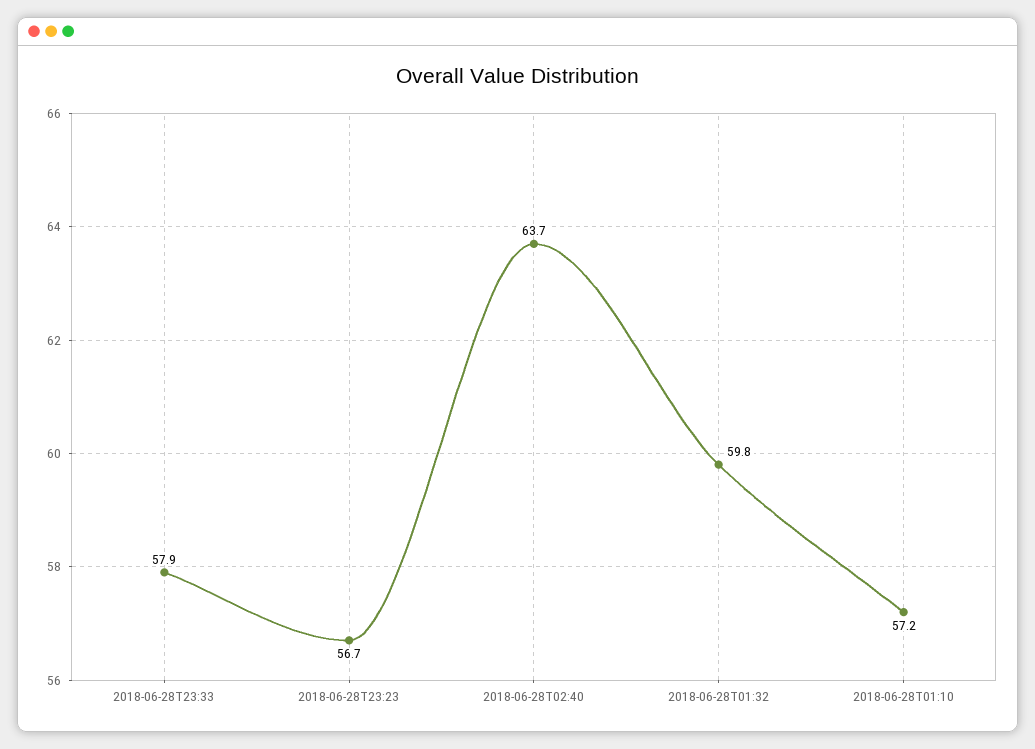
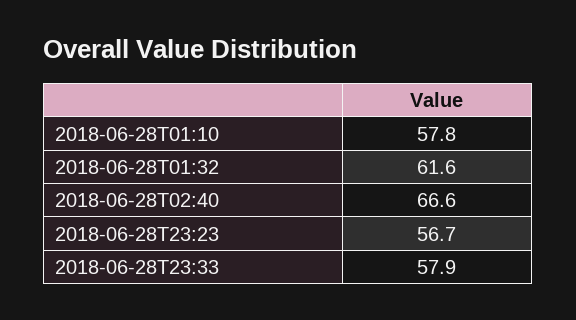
2018-06-28T02:40: 63.7 -> 66.6
2018-06-28T01:32: 59.8 -> 61.6
2018-06-28T01:10: 57.2 -> 57.8

